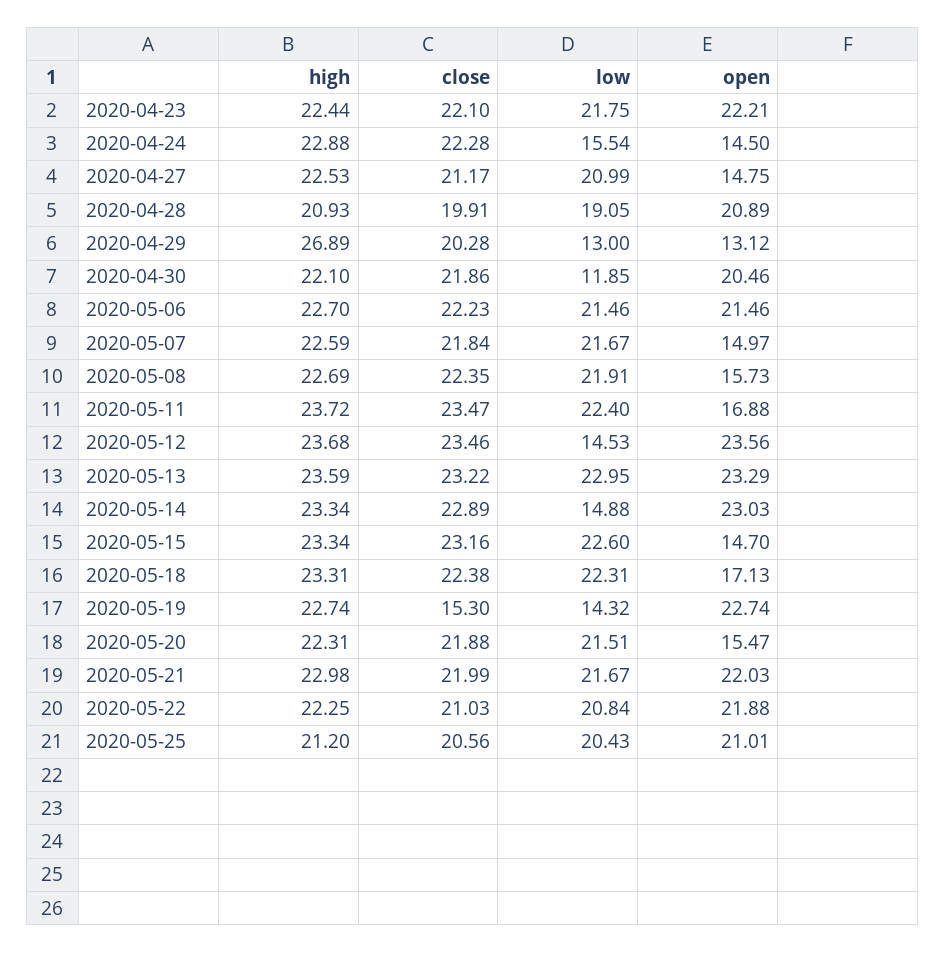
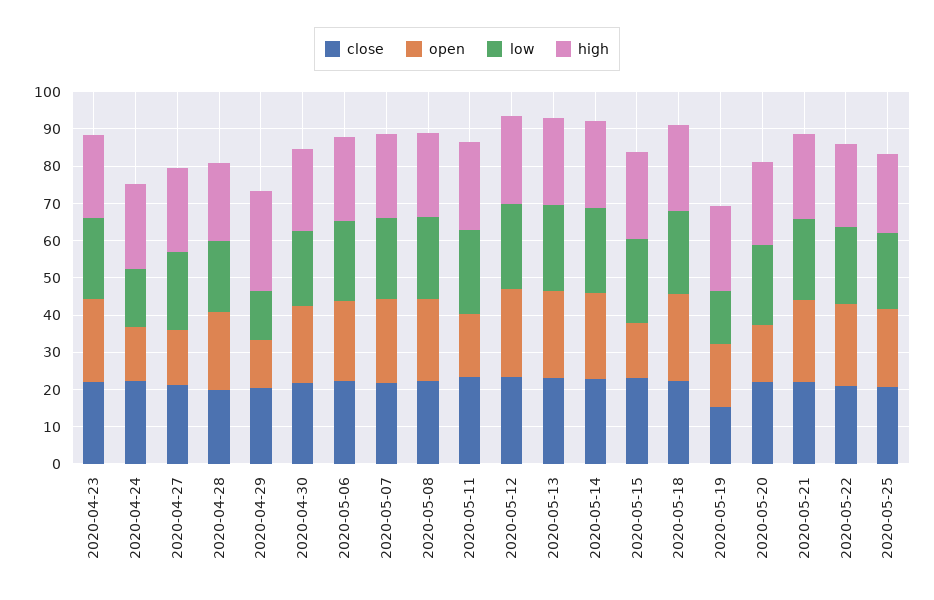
low, 2020-04-30: 11.85 -> 20
open, 2020-05-07: 14.97 -> 22.5
open, 2020-05-08: 15.73 -> 22.5
low, 2020-05-12: 14.53 -> 22.5
low, 2020-05-14: 14.88 -> 22.5
open, 2020-05-18: 17.13 -> 22.5
open, 2020-05-19: 22.74 -> 17.5

